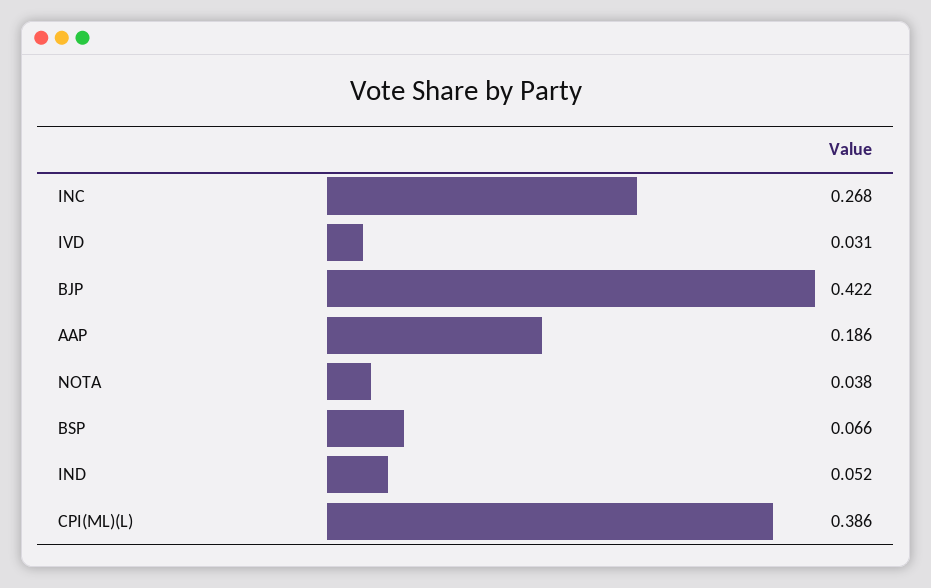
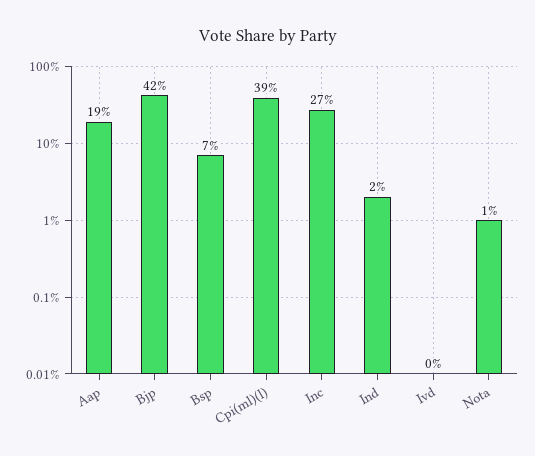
IVD: 0.031 -> 0
NOTA: 0.038 -> 0.01
IND: 0.052 -> 0.02

